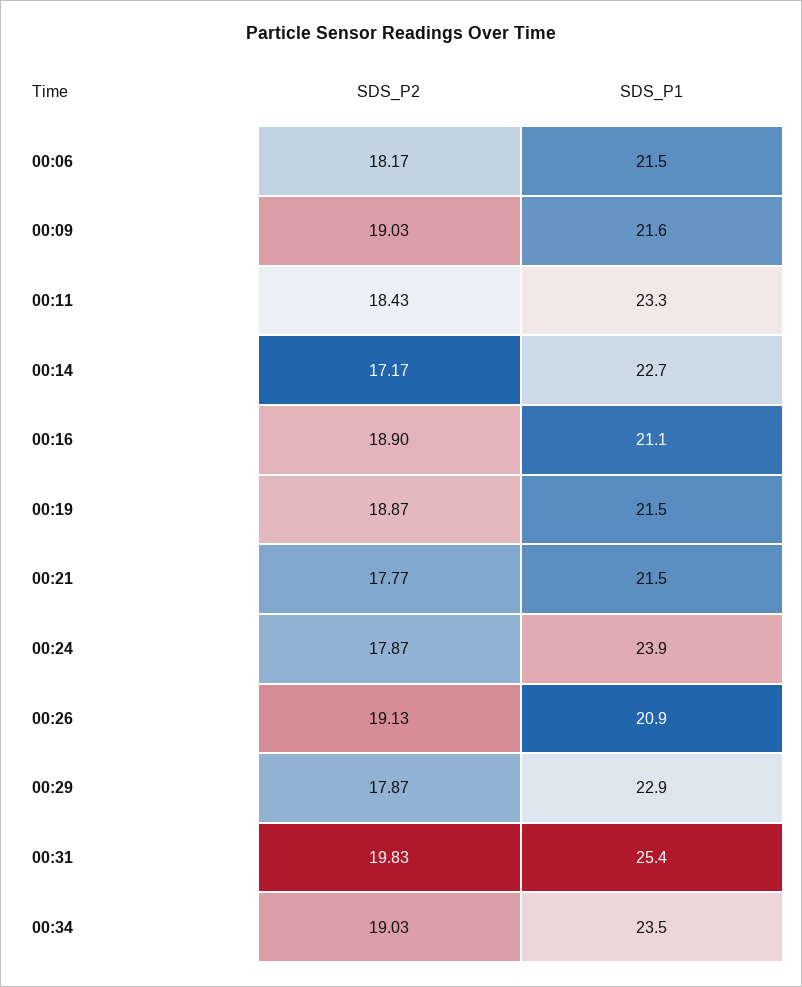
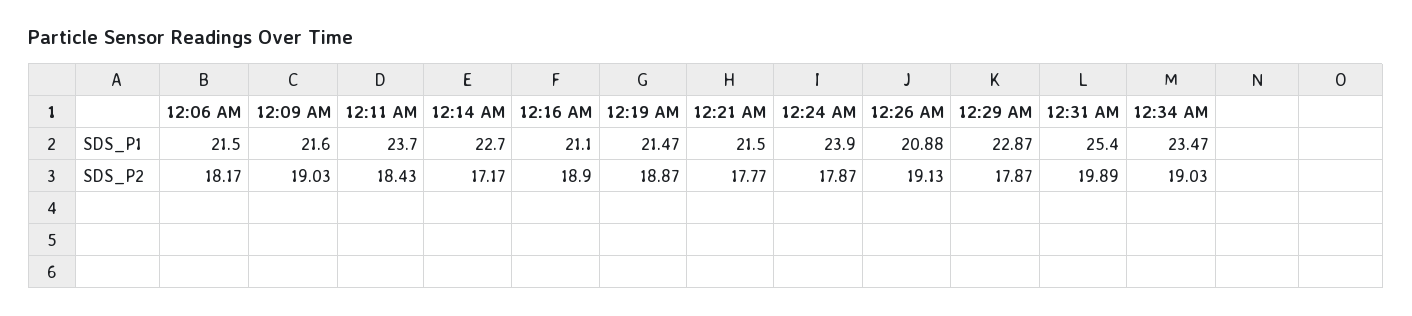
SDS_P1, 00:11: 23.3 -> 23.7
SDS_P2, 00:31: 19.83 -> 19.89

